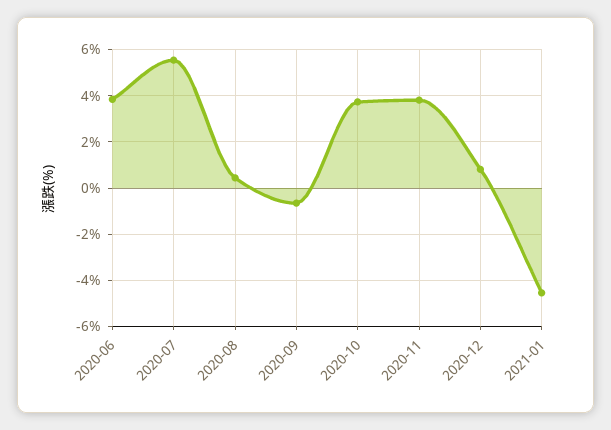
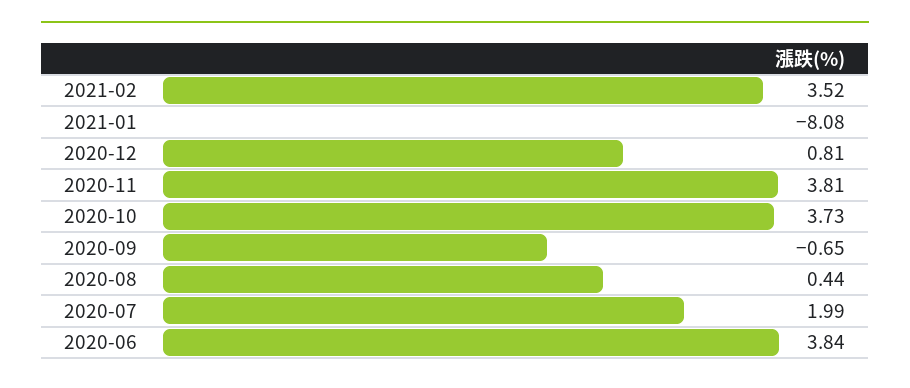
2020-07: 5.5 -> 1.99
2021-01: -4.5 -> -8.08
2021-02: none -> 3.52

